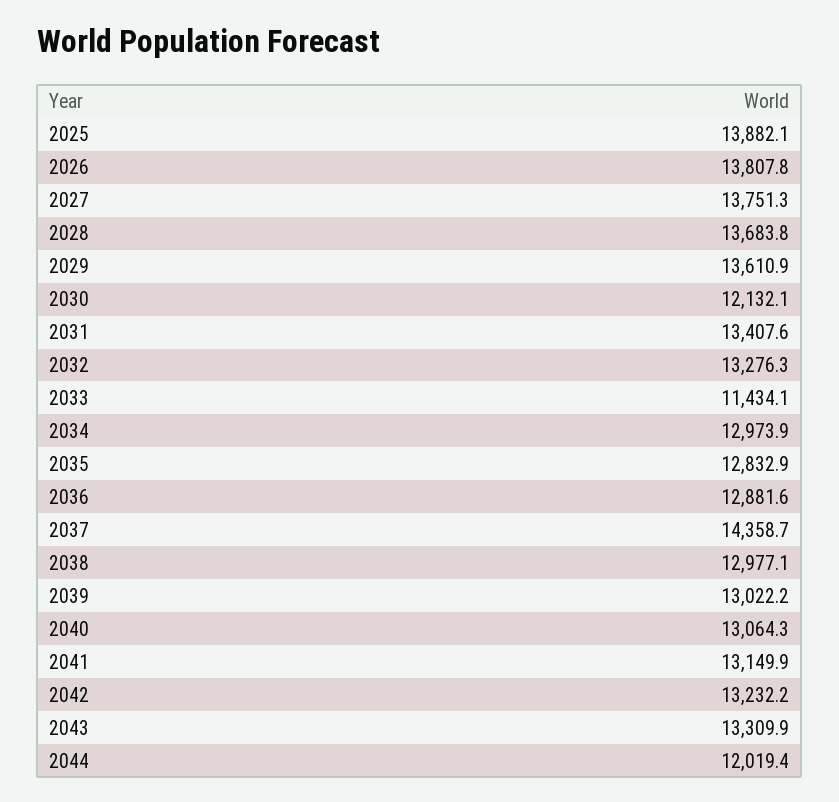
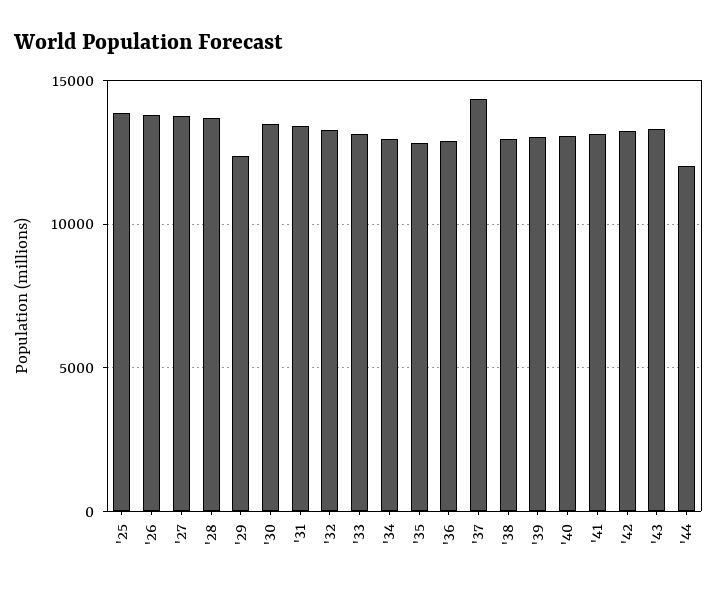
2029: 13610.9 -> 12500
2030: 12132.1 -> 13500
2033: 11434.1 -> 13000

